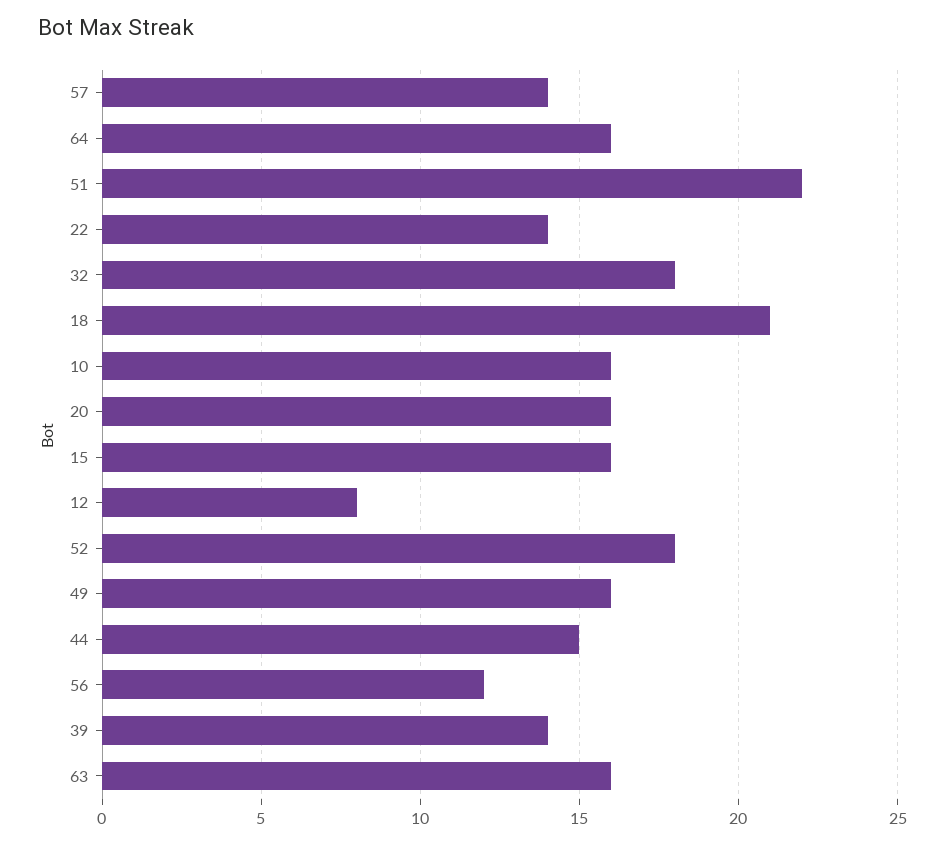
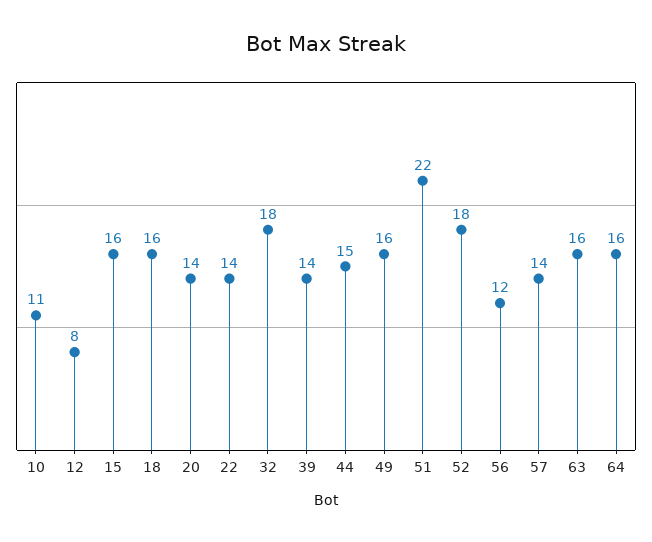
18: 21 -> 16
10: 16 -> 11
20: 16 -> 14

